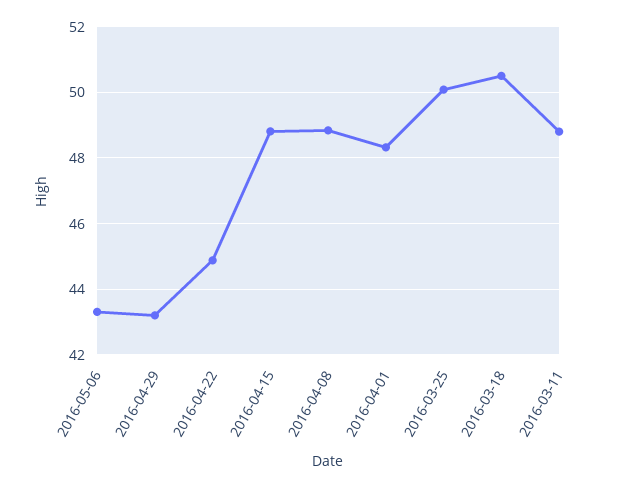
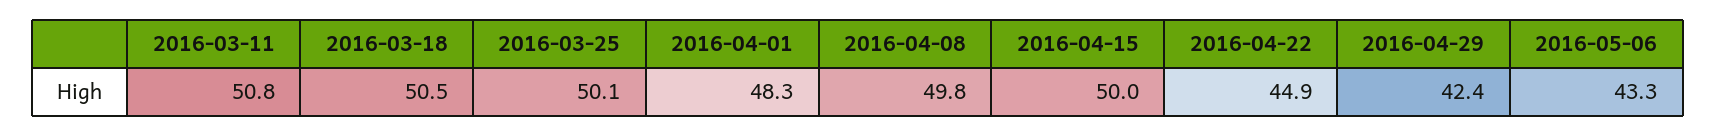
2016-04-29: 43.2 -> 42.4
2016-04-15: 48.8 -> 50
2016-04-08: 48.8 -> 49.8
2016-03-11: 48.8 -> 50.8

